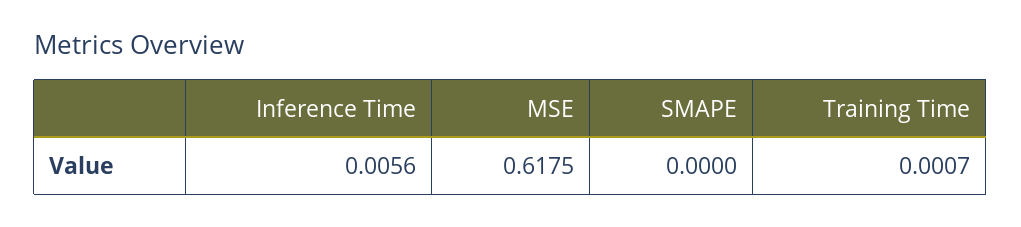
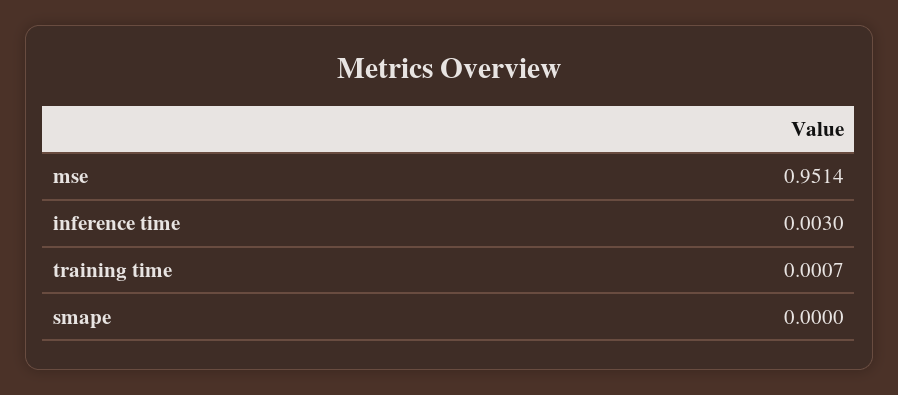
Inference Time: 0.0056 -> 0.003
MSE: 0.6175 -> 0.9514

